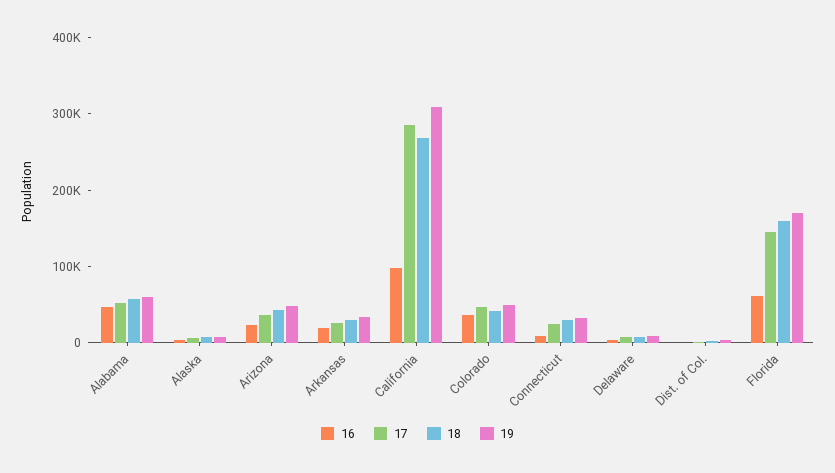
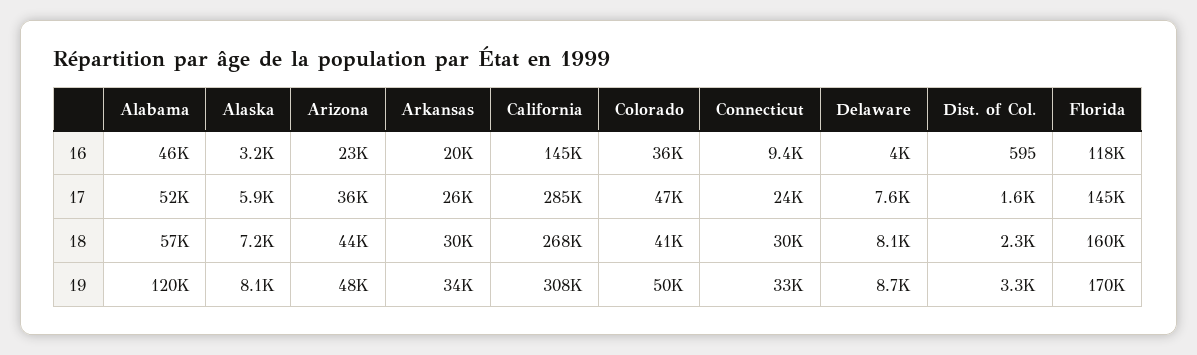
19, Alabama: 60000 -> 120000
16, California: 100000 -> 145000
16, Florida: 60000 -> 118000

